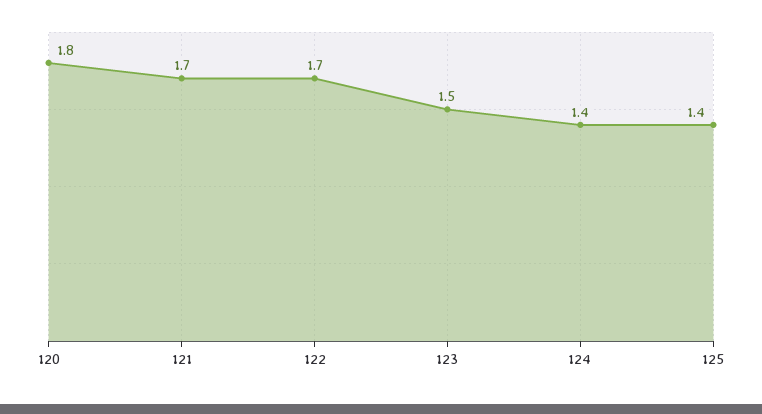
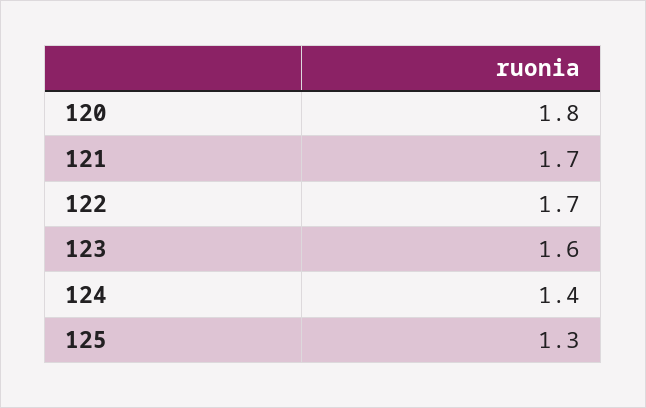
123: 1.5 -> 1.6
125: 1.4 -> 1.3

